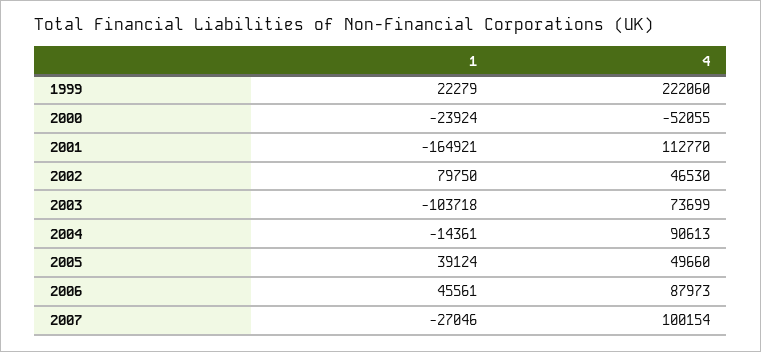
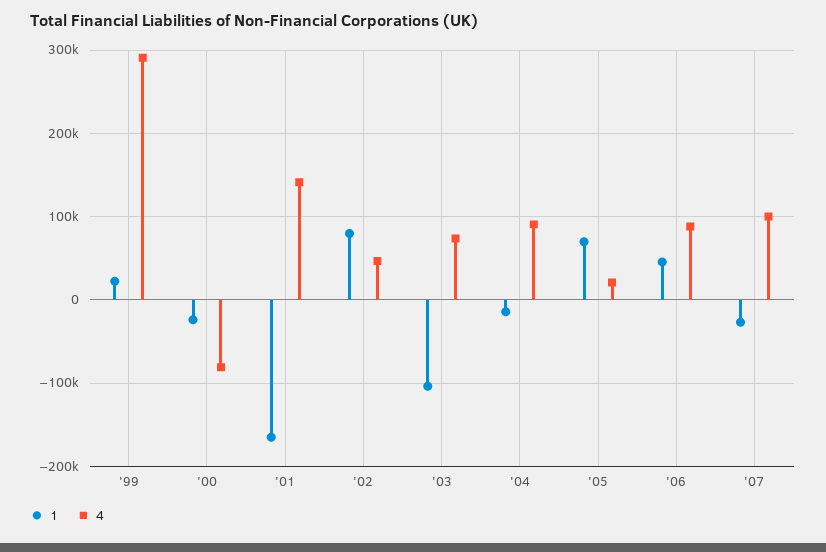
4, 1999: 222060 -> 290000
4, 2000: -52055 -> -80000
4, 2001: 112770 -> 140000
1, 2005: 39124 -> 70000
4, 2005: 49660 -> 20000

